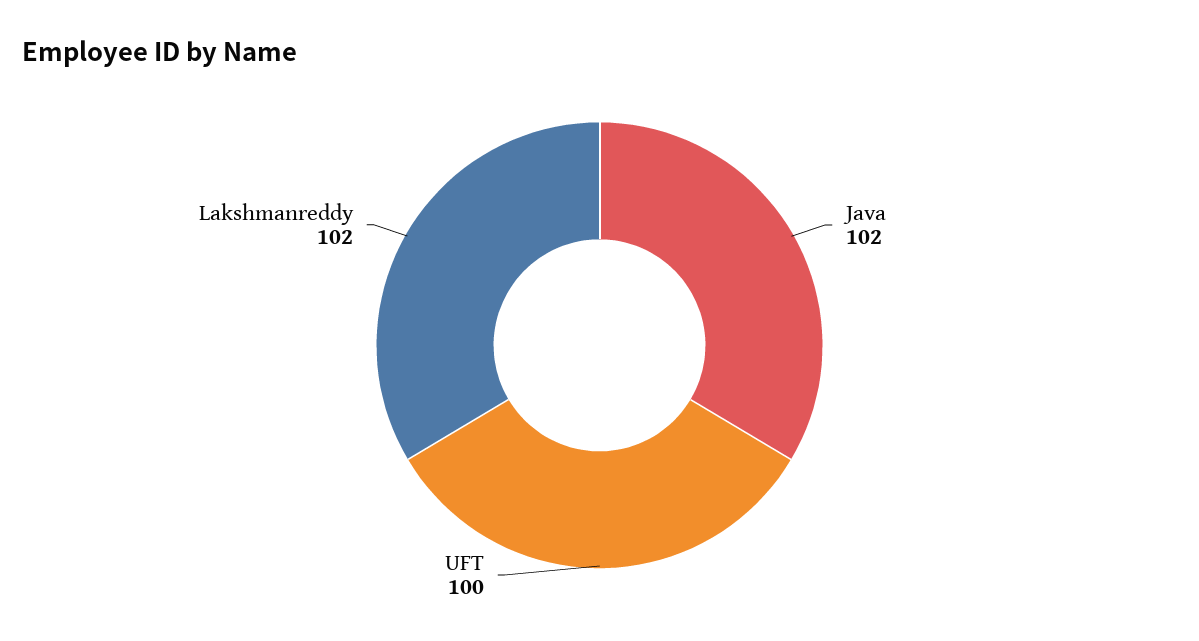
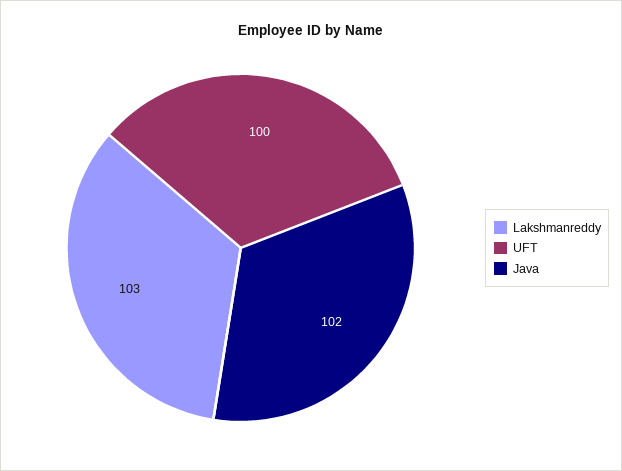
Lakshmanreddy: 102 -> 103

